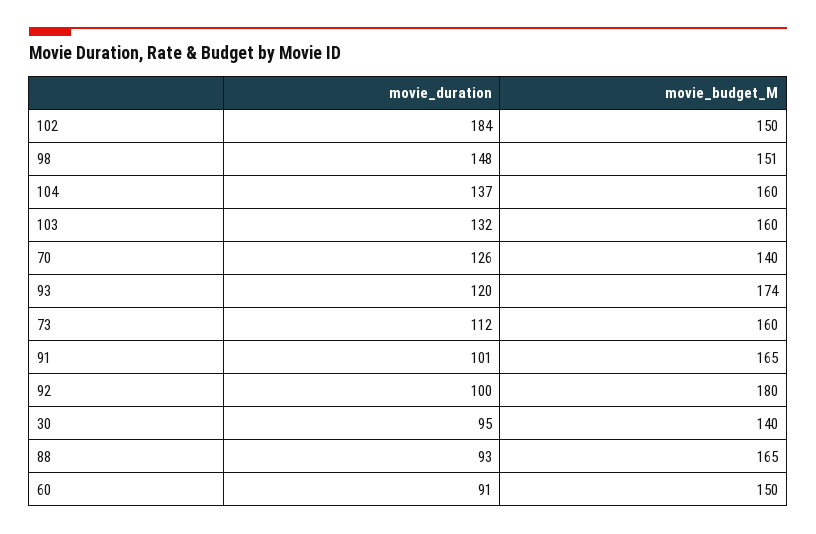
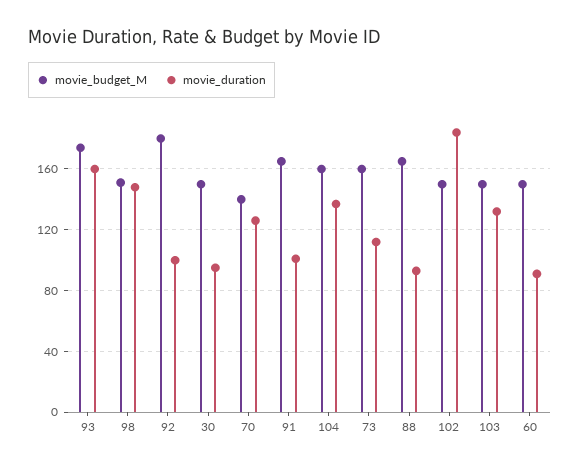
movie_budget_M, 103: 160 -> 150
movie_duration, 93: 120 -> 160
movie_budget_M, 30: 140 -> 150

